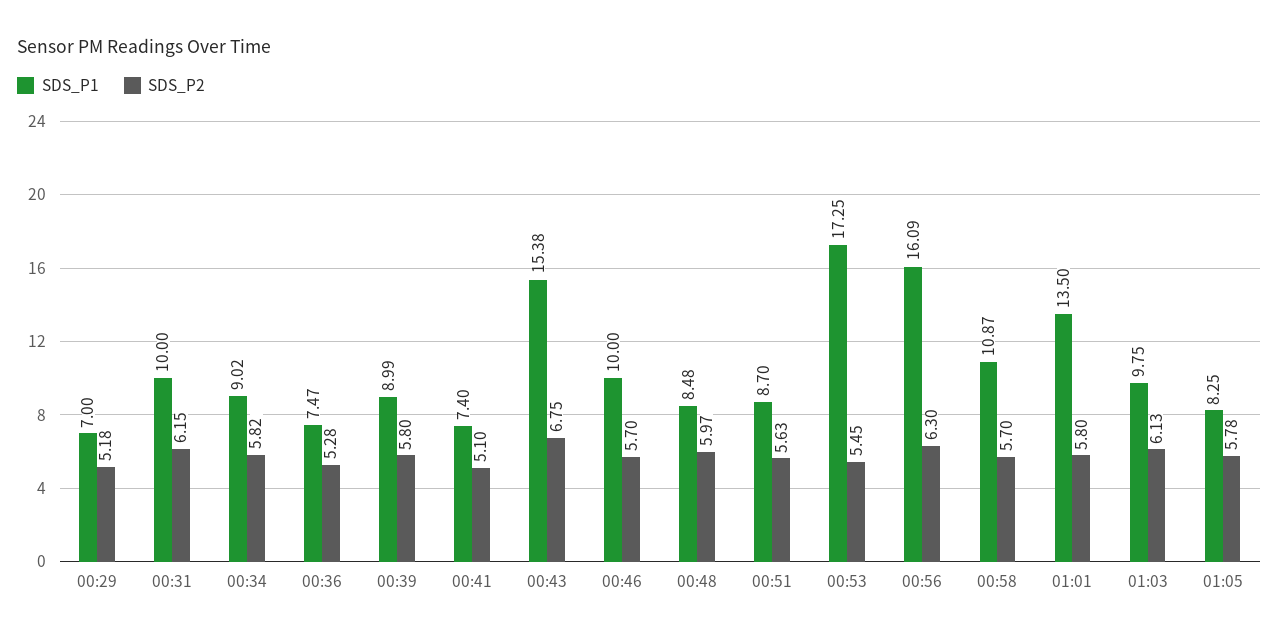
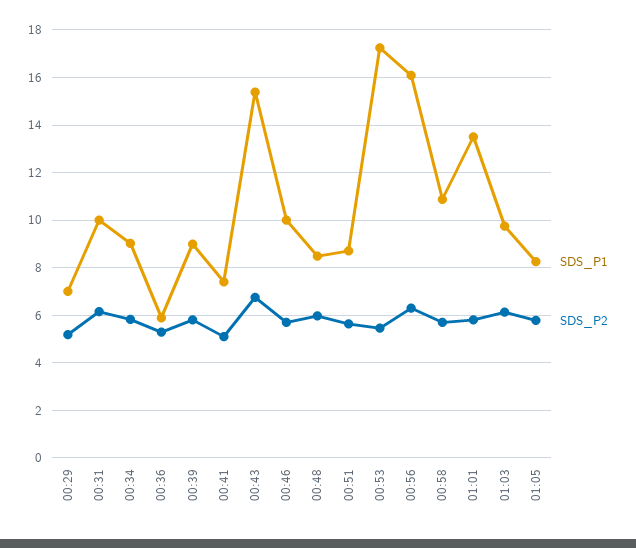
SDS_P1, 00:36: 7.47 -> 6

